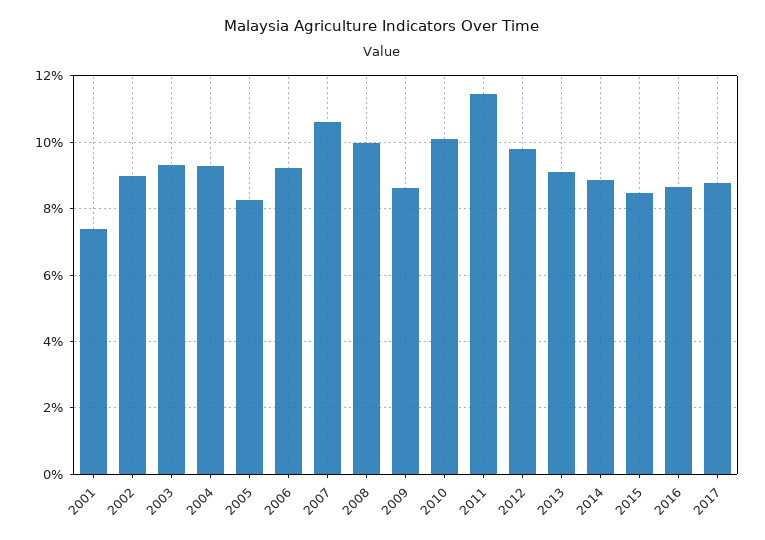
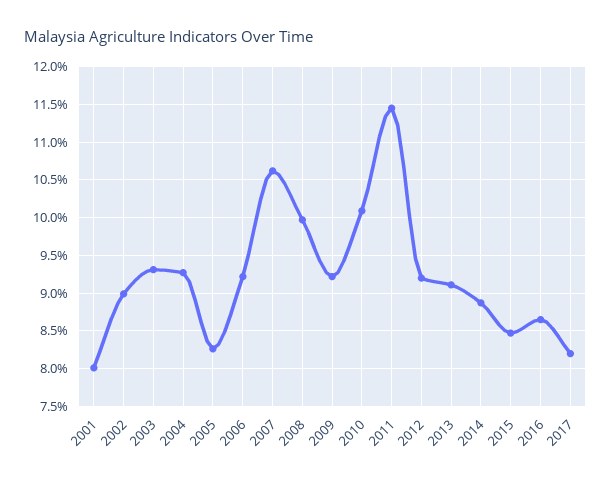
2001: 7.4 -> 8
2009: 8.6 -> 9.2
2012: 9.8 -> 9.2
2017: 8.8 -> 8.2

